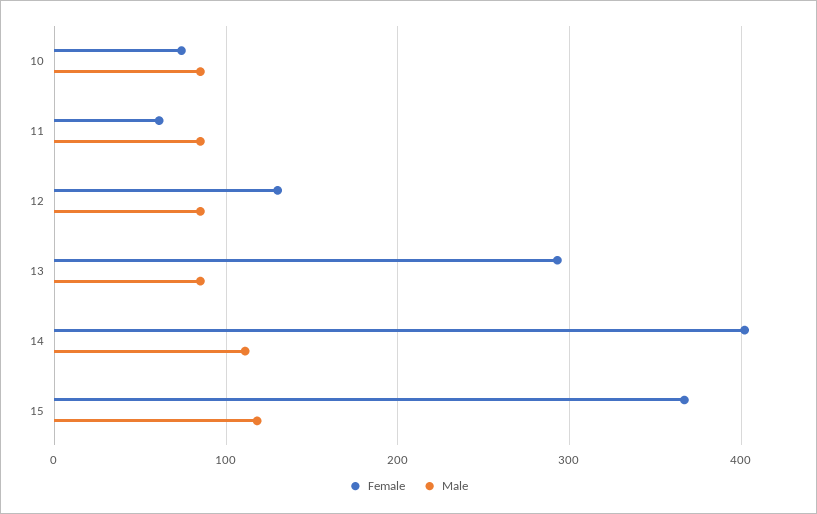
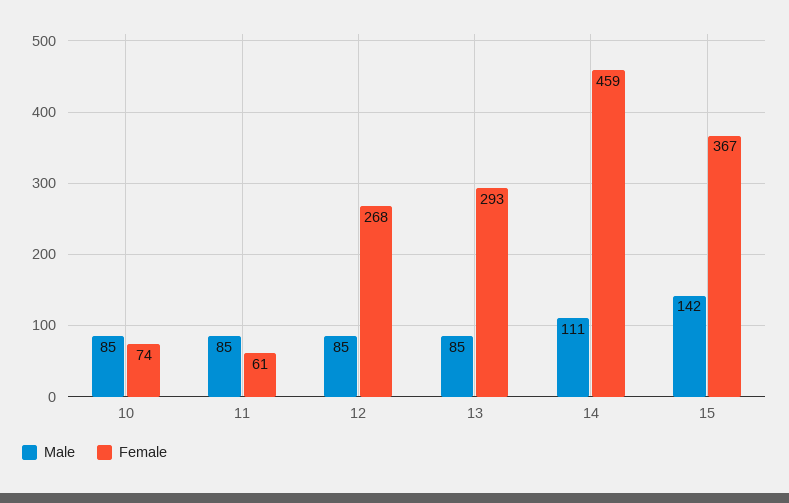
Female, 12: 130 -> 268
Female, 14: 400 -> 459
Male, 15: 120 -> 142

